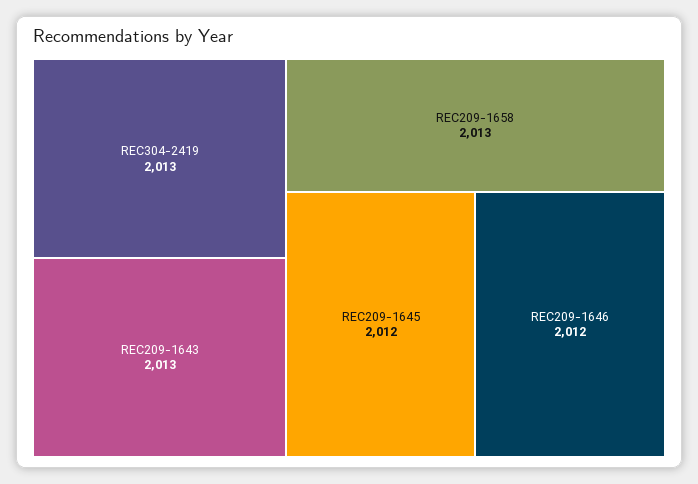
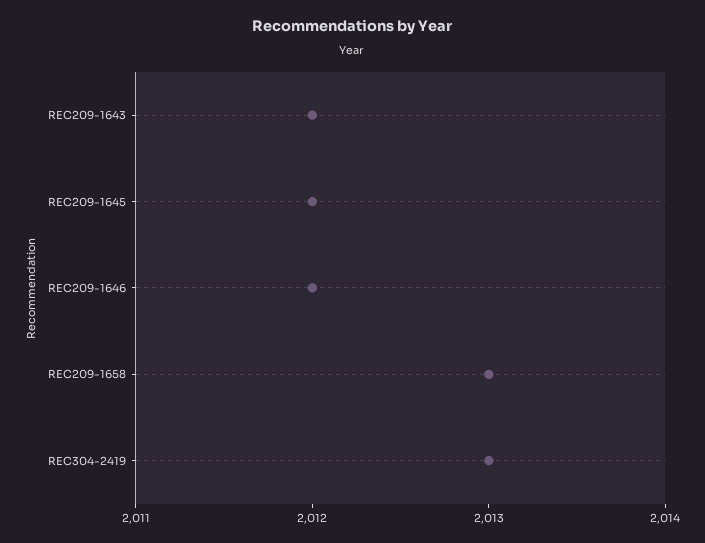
REC209-1643: 2013 -> 2012

